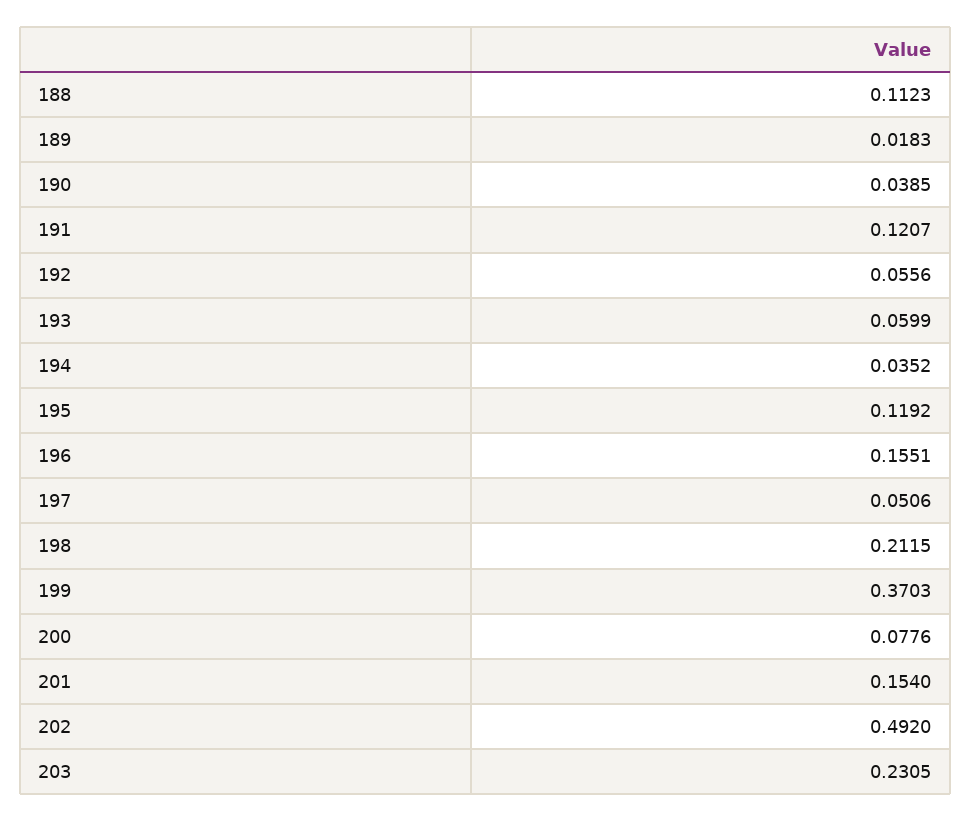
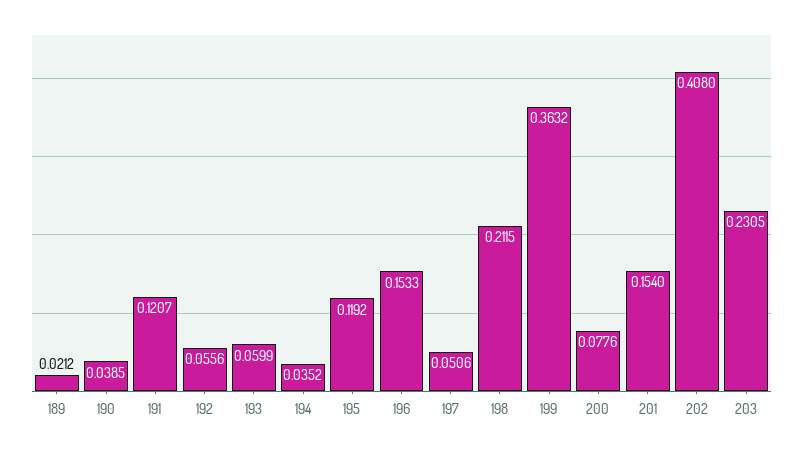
188: 0.1123 -> none
189: 0.0183 -> 0.0212
196: 0.1551 -> 0.1533
199: 0.3703 -> 0.3632
202: 0.492 -> 0.408

